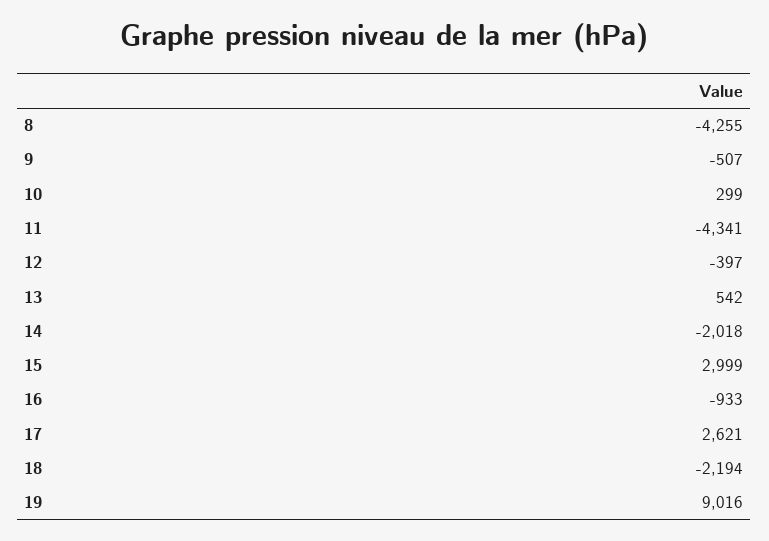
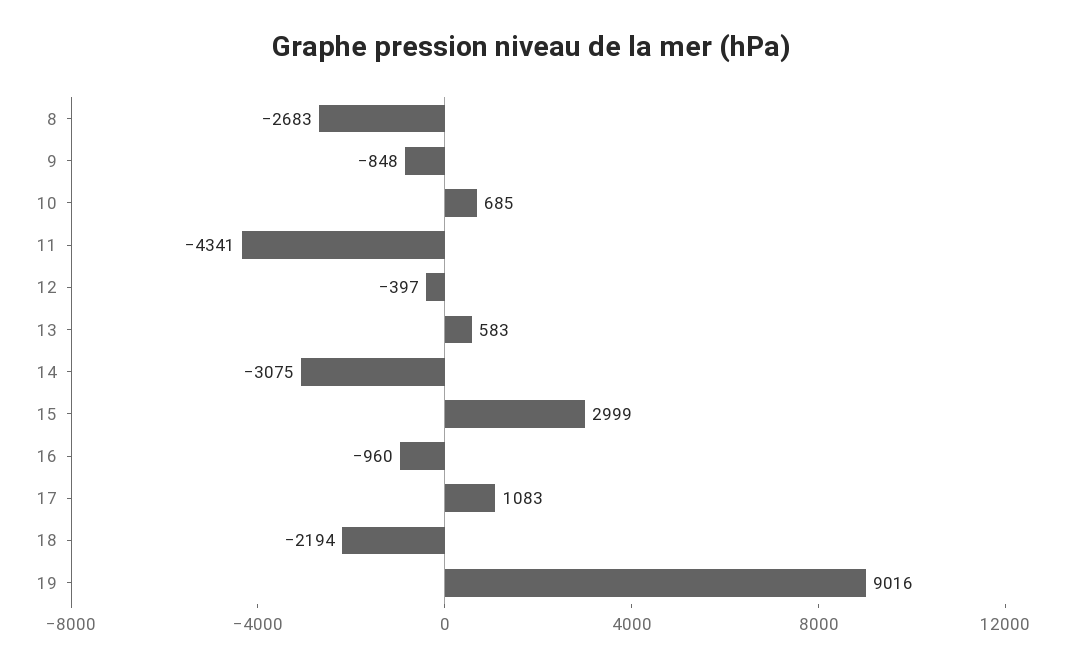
8: -4255 -> -2683
9: -507 -> -848
10: 299 -> 685
13: 542 -> 583
14: -2018 -> -3075
16: -933 -> -960
17: 2621 -> 1083

